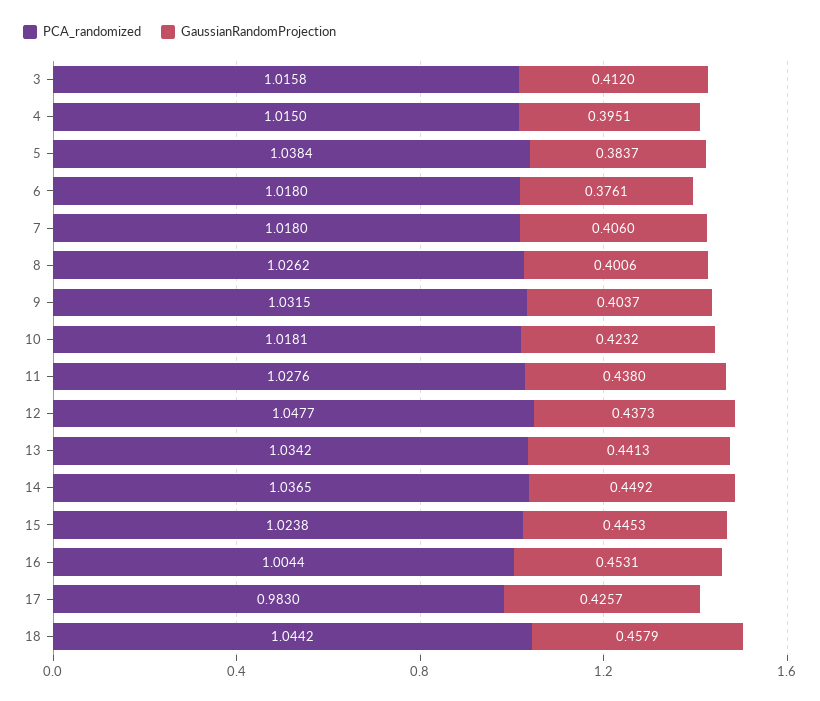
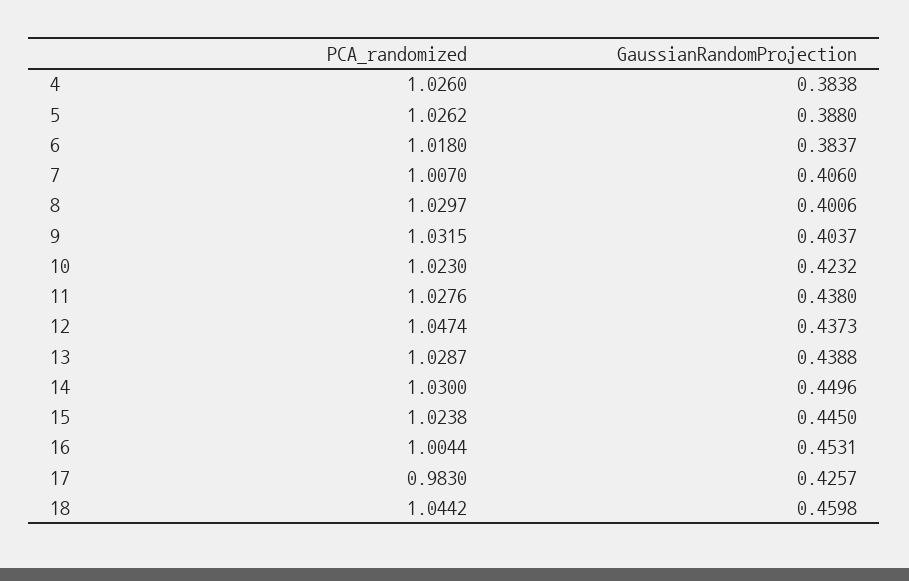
PCA_randomized, 3: 1.0158 -> none
GaussianRandomProjection, 3: 0.412 -> none
PCA_randomized, 4: 1.015 -> 1.026
GaussianRandomProjection, 4: 0.3951 -> 0.3838
PCA_randomized, 5: 1.0384 -> 1.0262
GaussianRandomProjection, 5: 0.3837 -> 0.388
GaussianRandomProjection, 6: 0.3761 -> 0.3837
PCA_randomized, 7: 1.018 -> 1.007
PCA_randomized, 8: 1.0262 -> 1.0297
PCA_randomized, 10: 1.0181 -> 1.023
PCA_randomized, 12: 1.0477 -> 1.0474
PCA_randomized, 13: 1.0342 -> 1.0287
GaussianRandomProjection, 13: 0.4413 -> 0.4388
PCA_randomized, 14: 1.0365 -> 1.03
GaussianRandomProjection, 14: 0.4492 -> 0.4496
GaussianRandomProjection, 15: 0.4453 -> 0.445
GaussianRandomProjection, 18: 0.4579 -> 0.4598

